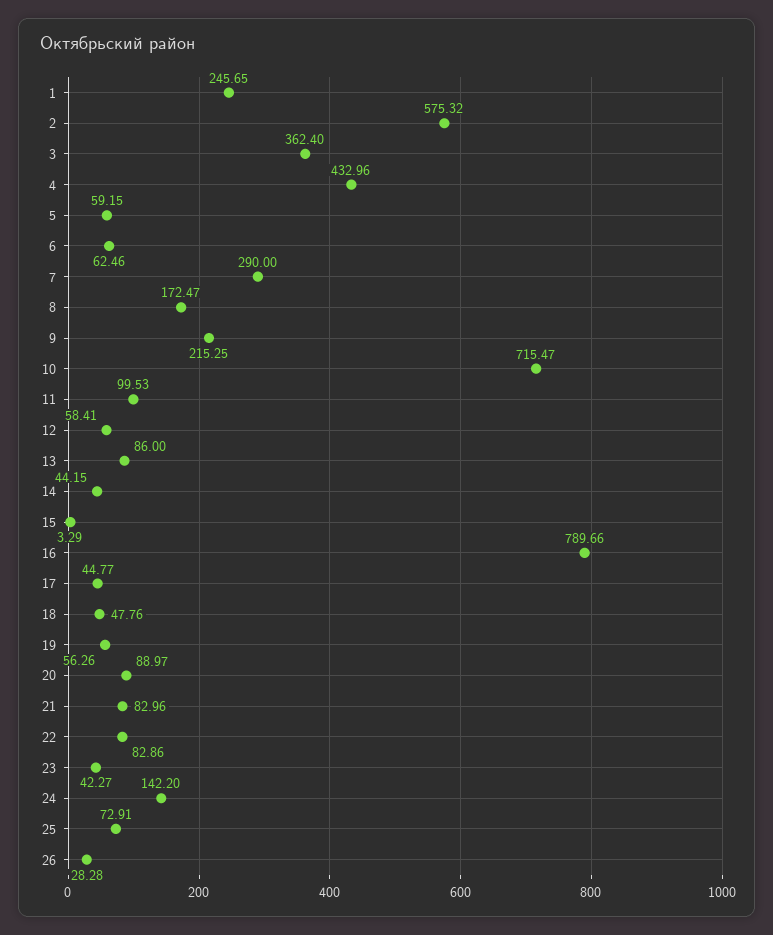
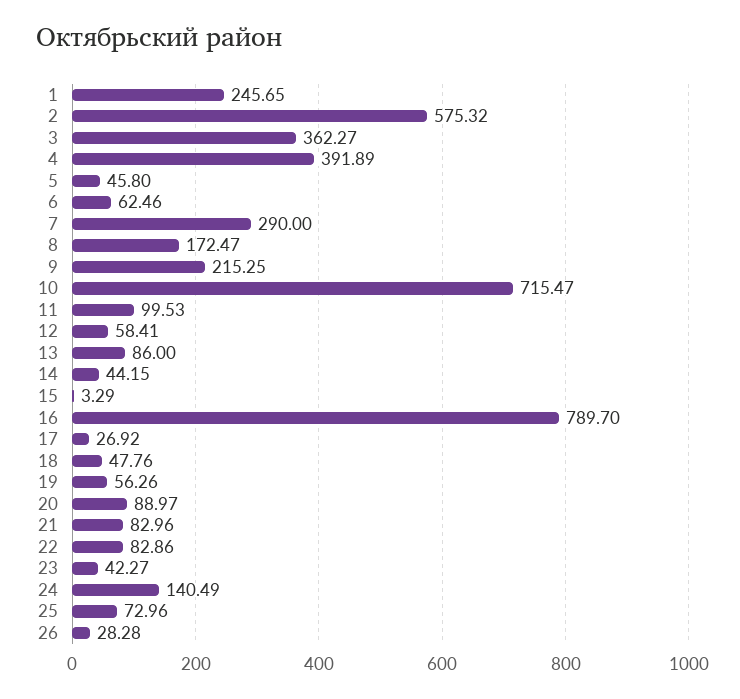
3: 362.4 -> 362.27
4: 432.96 -> 391.89
5: 59.15 -> 45.8
16: 789.66 -> 789.7
17: 44.77 -> 26.92
24: 142.2 -> 140.49
25: 72.91 -> 72.96

